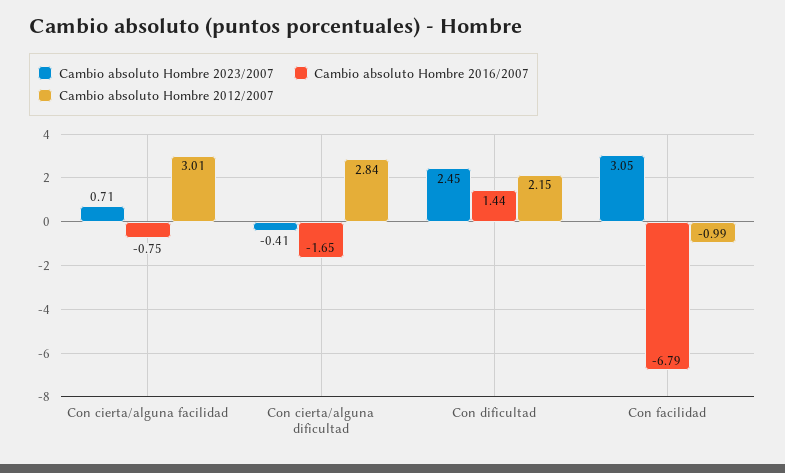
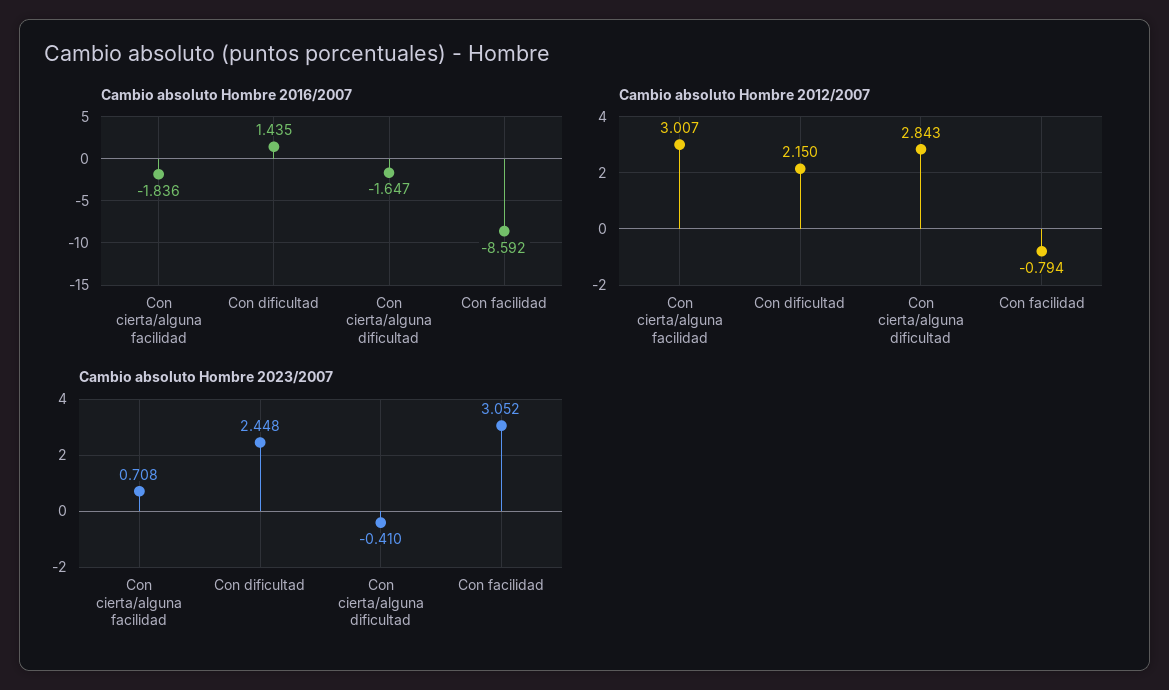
Cambio absoluto Hombre 2016/2007, Con cierta/alguna facilidad: -0.75 -> -1.836
Cambio absoluto Hombre 2016/2007, Con facilidad: -6.79 -> -8.592
Cambio absoluto Hombre 2012/2007, Con facilidad: -0.99 -> -0.794

